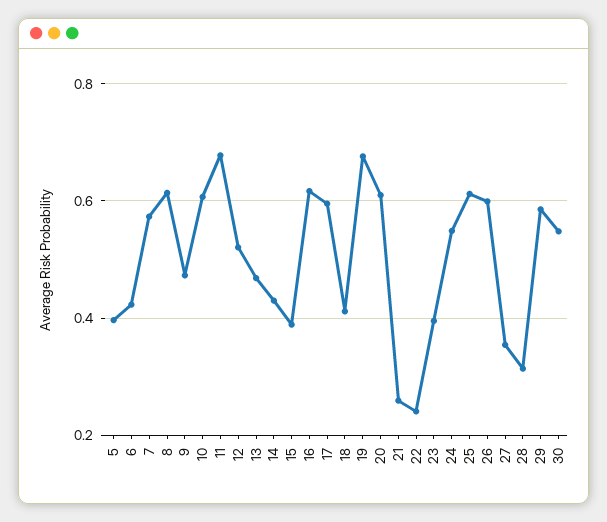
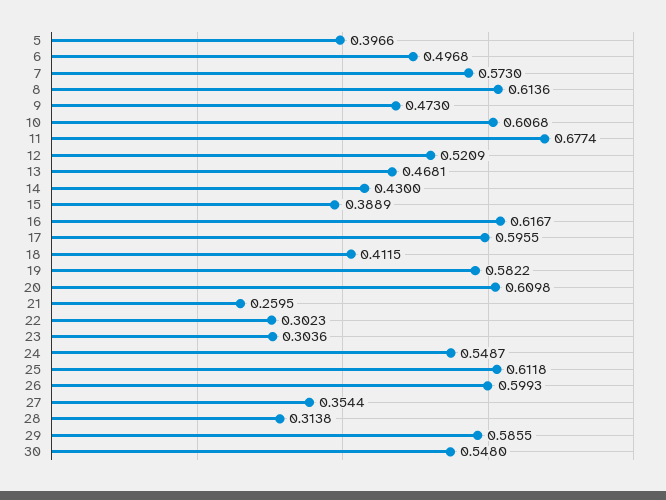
6: 0.42 -> 0.4968
19: 0.68 -> 0.5822
22: 0.24 -> 0.3023
23: 0.4 -> 0.3036

